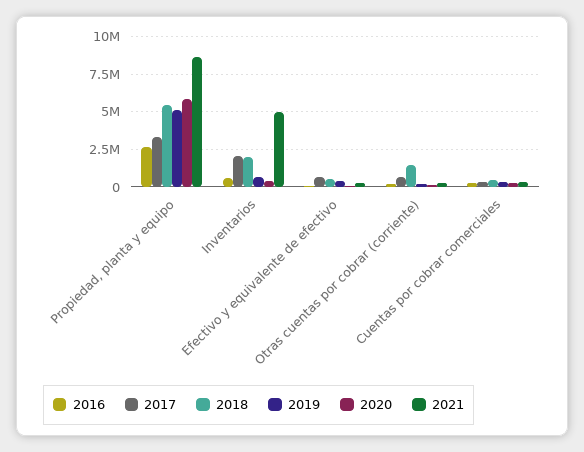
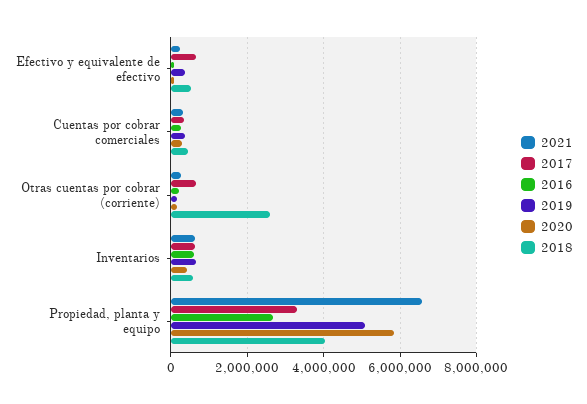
2018, Propiedad, planta y equipo: 5500000 -> 4000000
2021, Propiedad, planta y equipo: 8500000 -> 6600000
2017, Inventarios: 2000000 -> 600000
2018, Inventarios: 2000000 -> 600000
2021, Inventarios: 5000000 -> 600000
2018, Otras cuentas por cobrar (corriente): 1500000 -> 2600000

